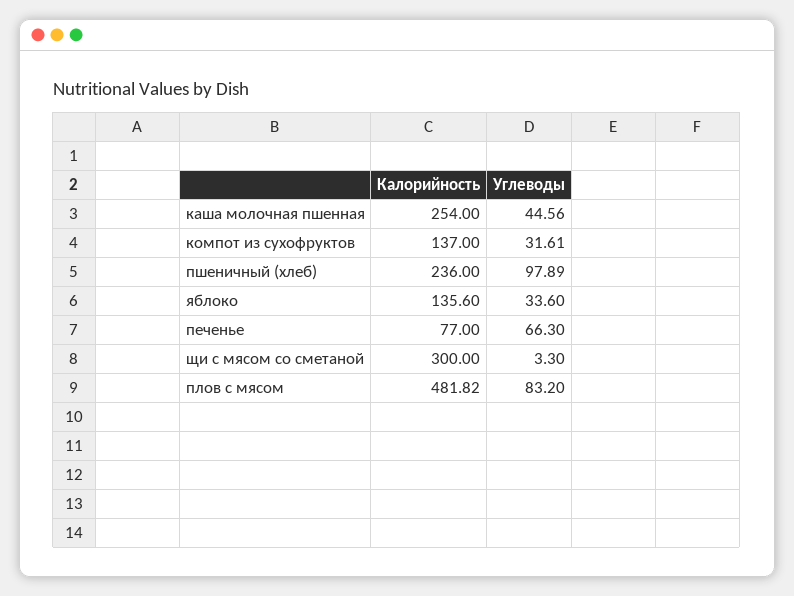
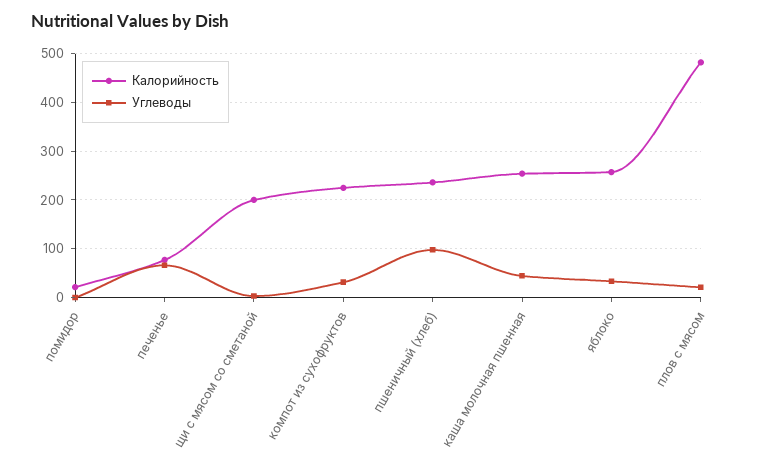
Калорийность, компот из сухофруктов: 137 -> 220
Калорийность, яблоко: 135.6 -> 260
Калорийность, щи с мясом со сметаной: 300 -> 200
Углеводы, плов с мясом: 83.2 -> 20
Калорийность, помидор: none -> 20
Углеводы, помидор: none -> 0

